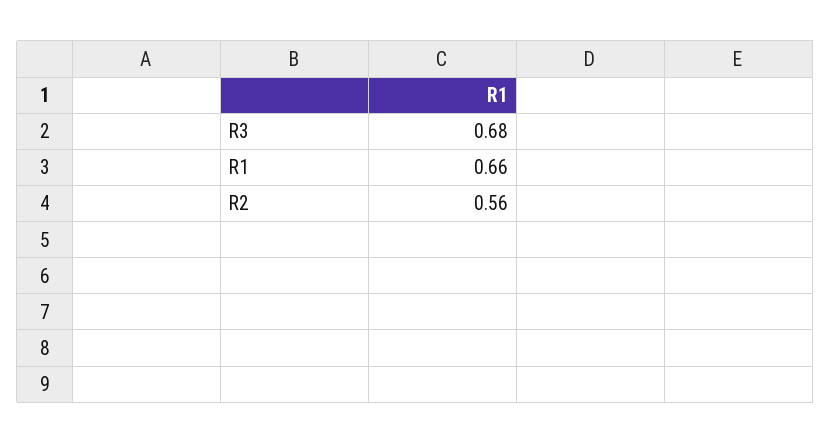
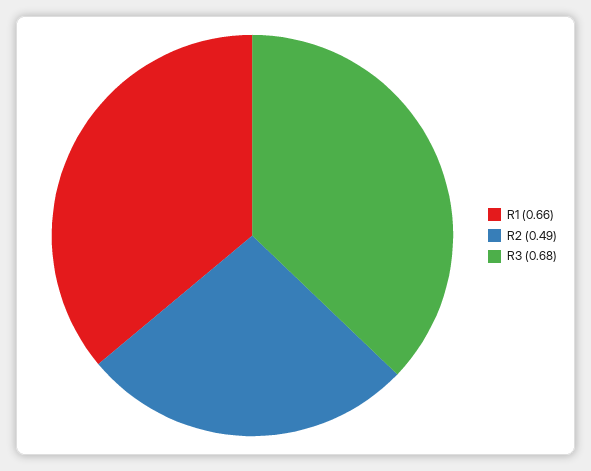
R2: 0.56 -> 0.49

